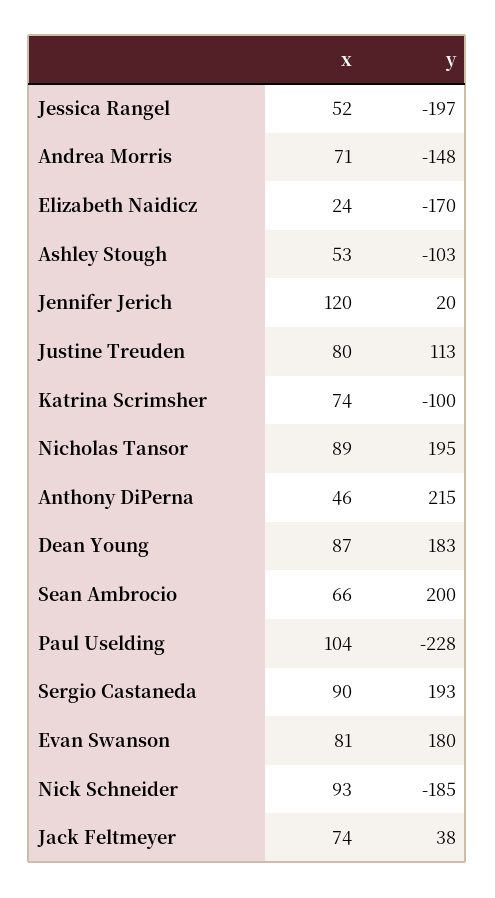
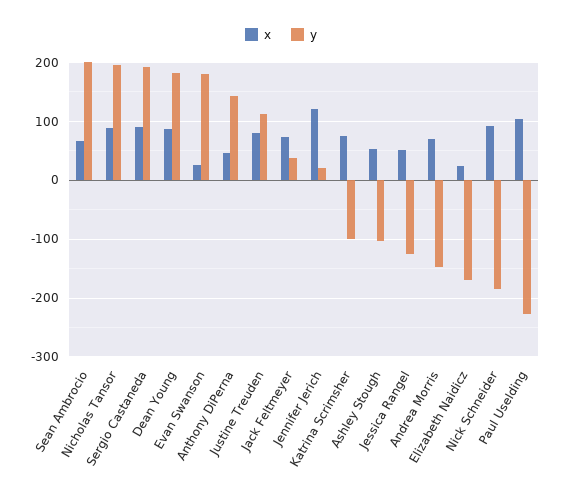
y, Jessica Rangel: -197 -> -120
y, Anthony DiPerna: 215 -> 140
x, Evan Swanson: 81 -> 20

